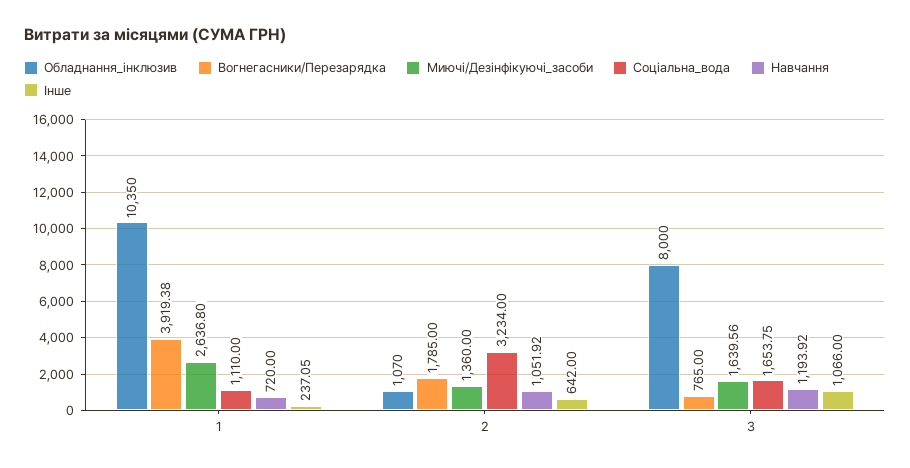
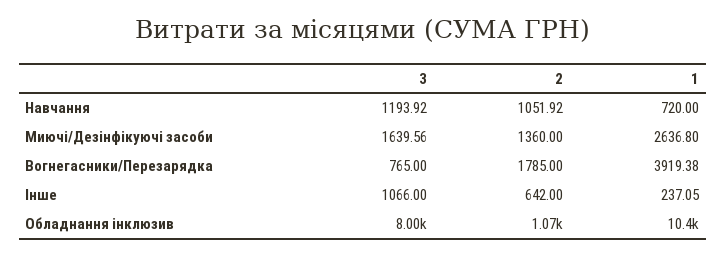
Соціальна_вода, 1: 1110 -> none
Соціальна_вода, 2: 3234 -> none
Соціальна_вода, 3: 1653.75 -> none

